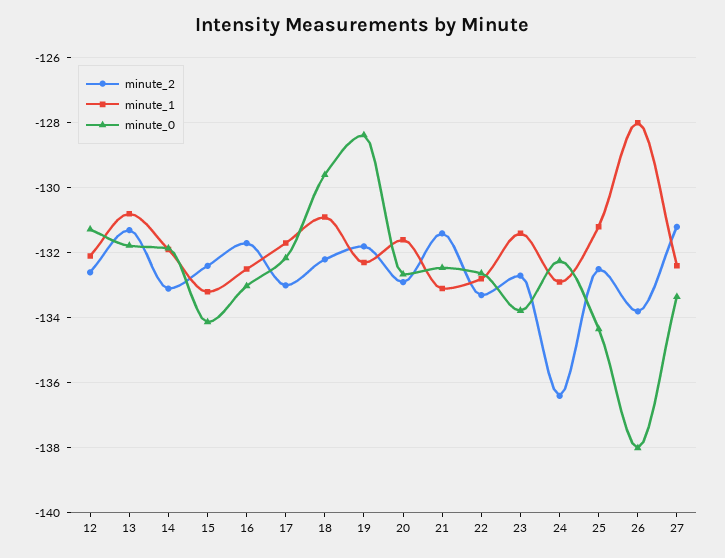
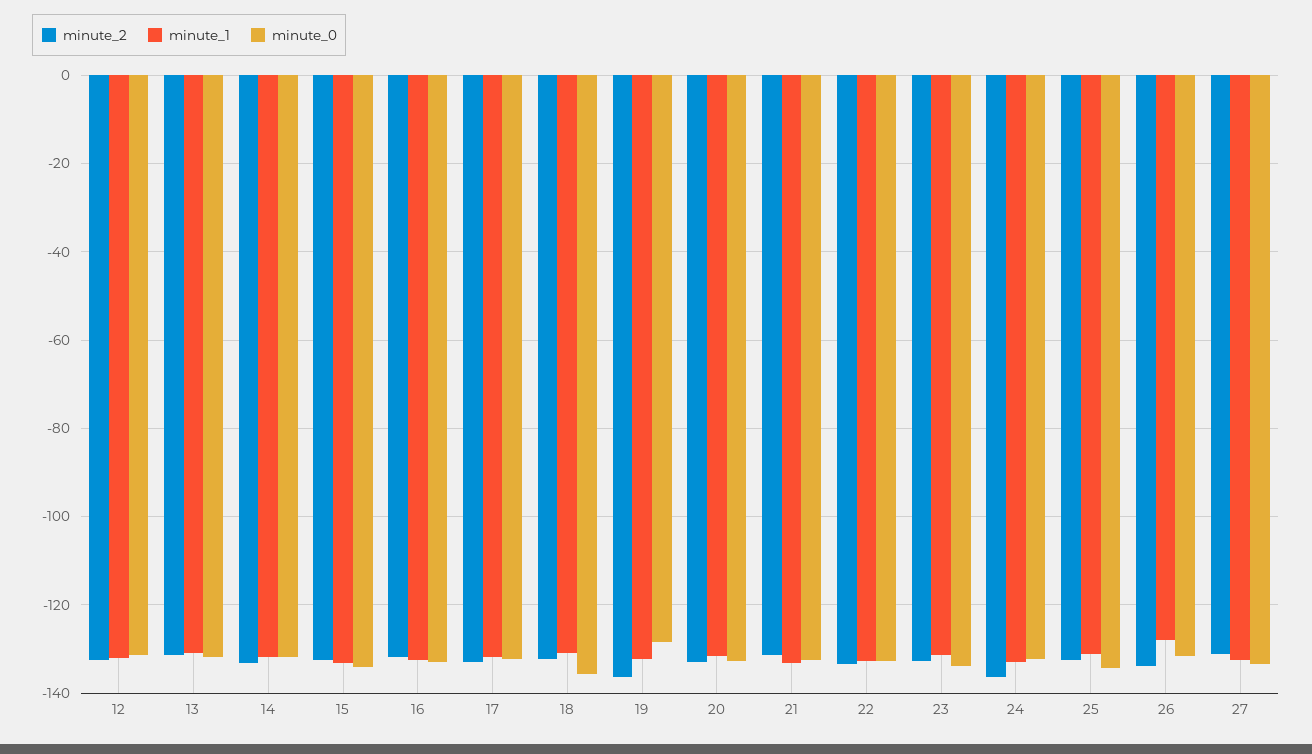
minute_0, 18: -129.6 -> -136
minute_2, 19: -131.8 -> -136
minute_0, 26: -138 -> -132

